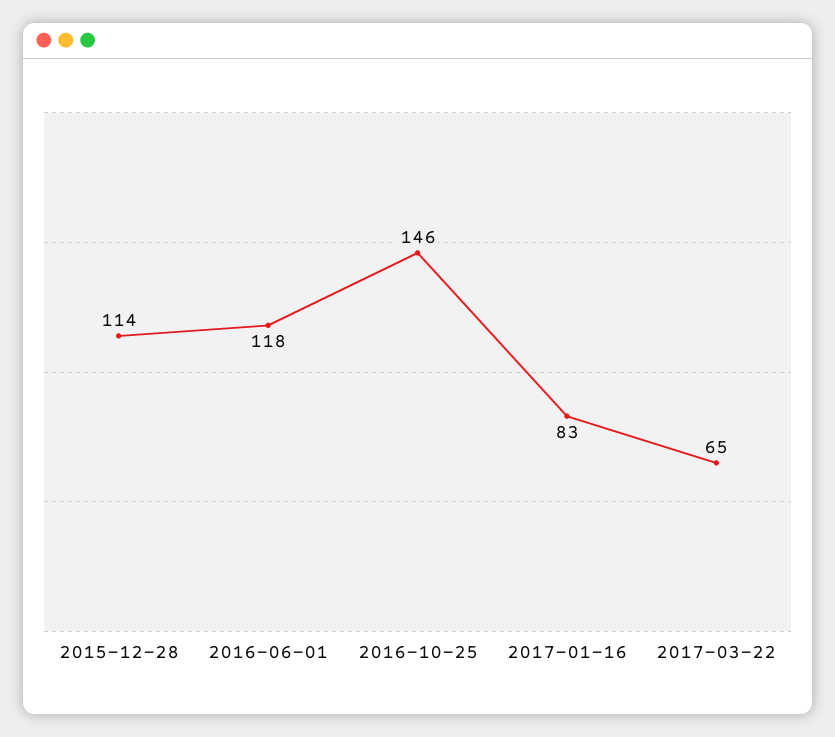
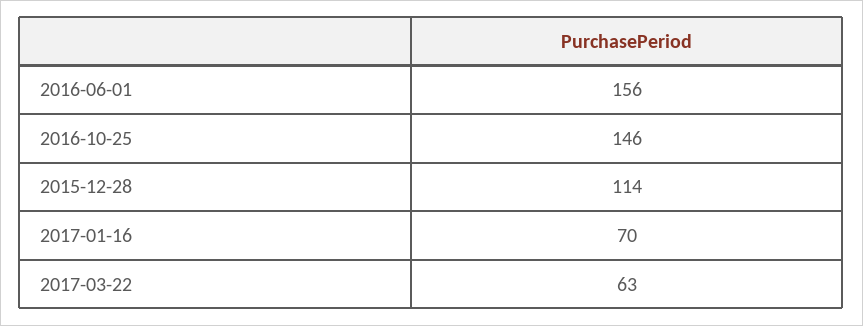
2016-06-01: 118 -> 156
2017-01-16: 83 -> 70
2017-03-22: 65 -> 63

